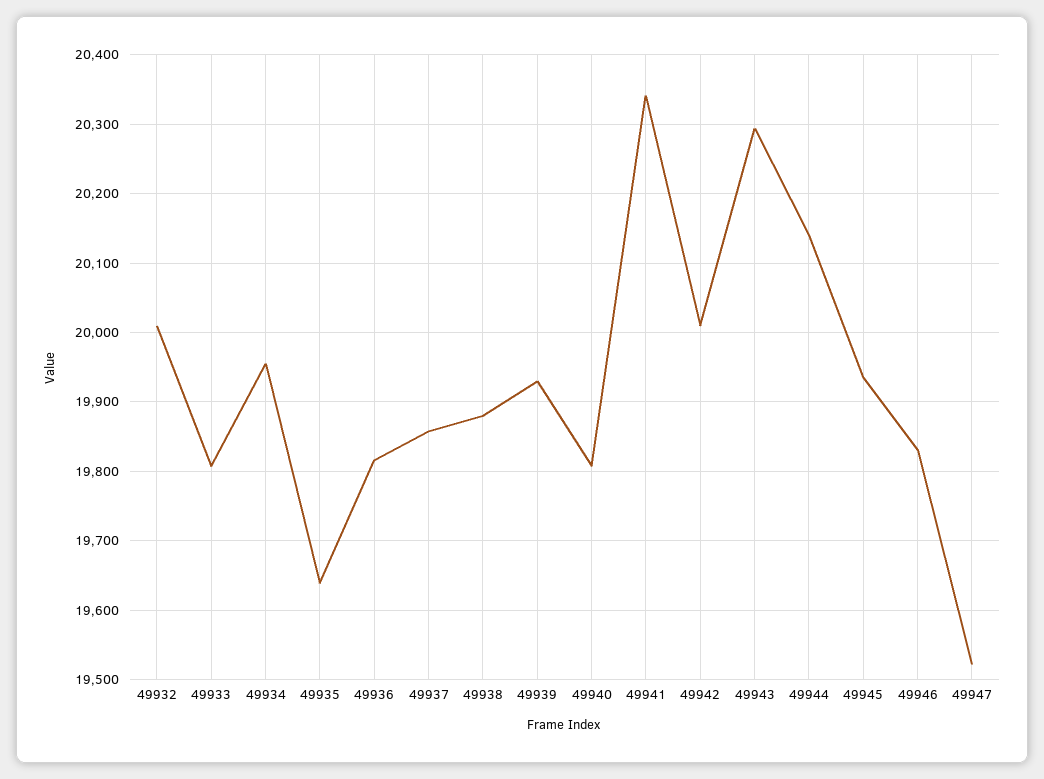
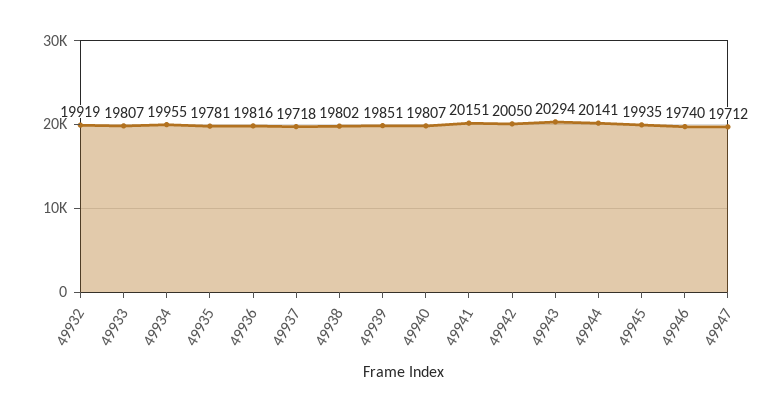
49932: 20010 -> 19919
49935: 19640 -> 19781
49937: 19860 -> 19718
49938: 19880 -> 19802
49939: 19930 -> 19851
49941: 20340 -> 20151
49942: 20010 -> 20050
49946: 19830 -> 19740
49947: 19520 -> 19712

